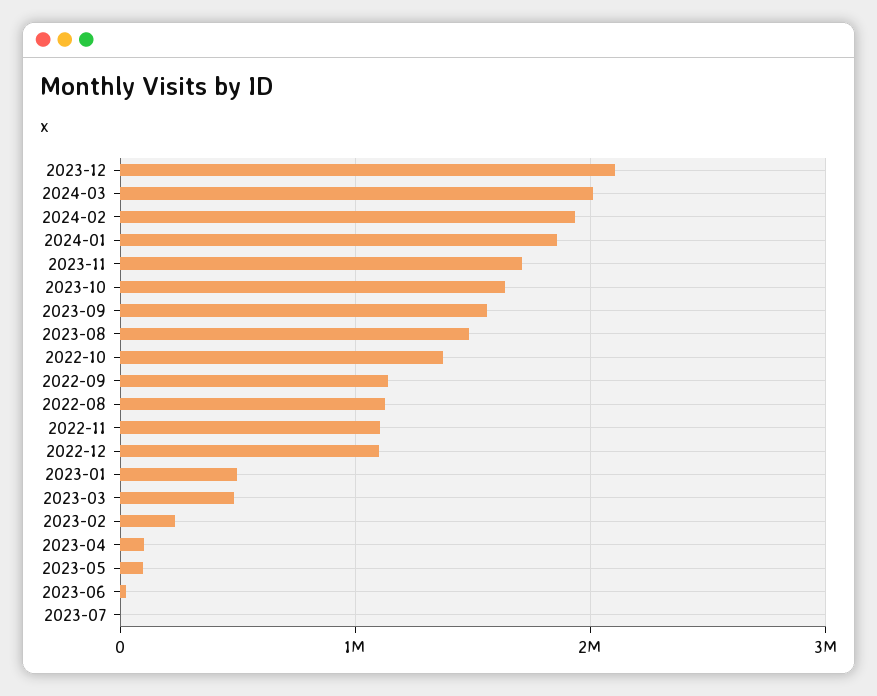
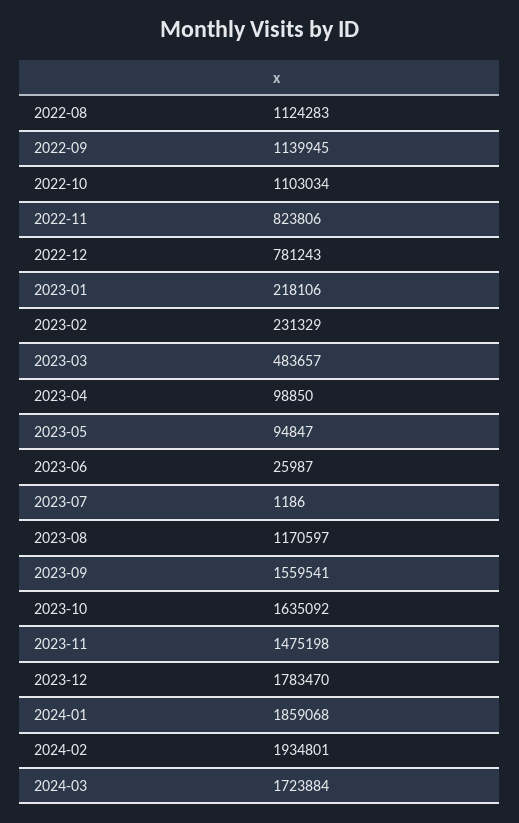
2023-12: 2100000 -> 1783470
2024-03: 2000000 -> 1723884
2023-11: 1700000 -> 1475198
2023-08: 1500000 -> 1170597
2022-10: 1400000 -> 1103034
2022-11: 1100000 -> 823806
2022-12: 1100000 -> 781243
2023-01: 500000 -> 218106

